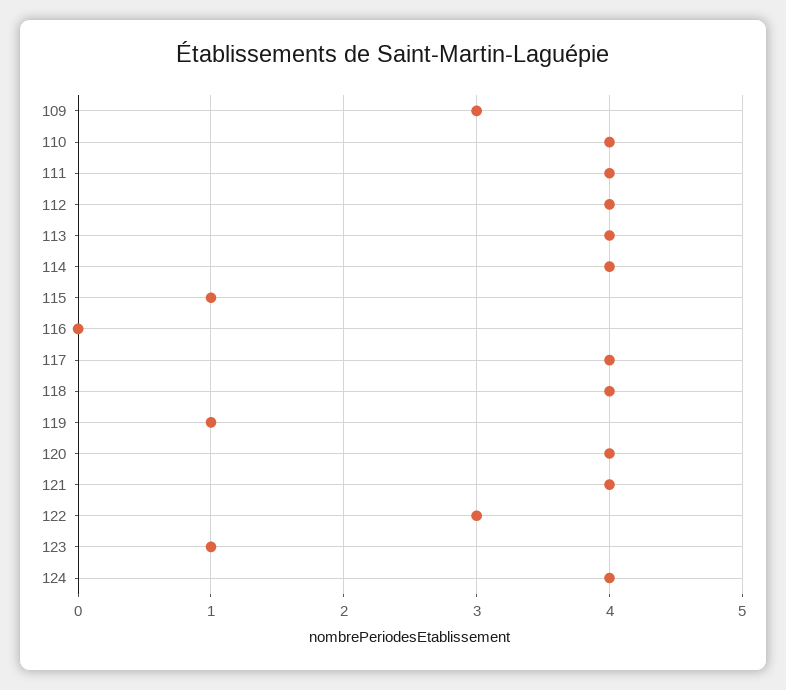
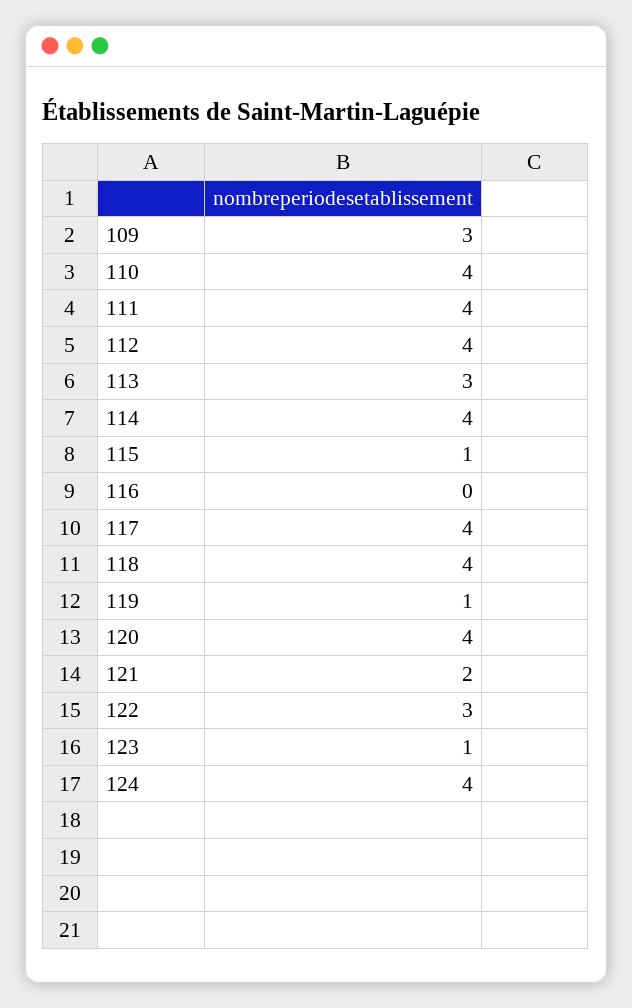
113: 4 -> 3
121: 4 -> 2

